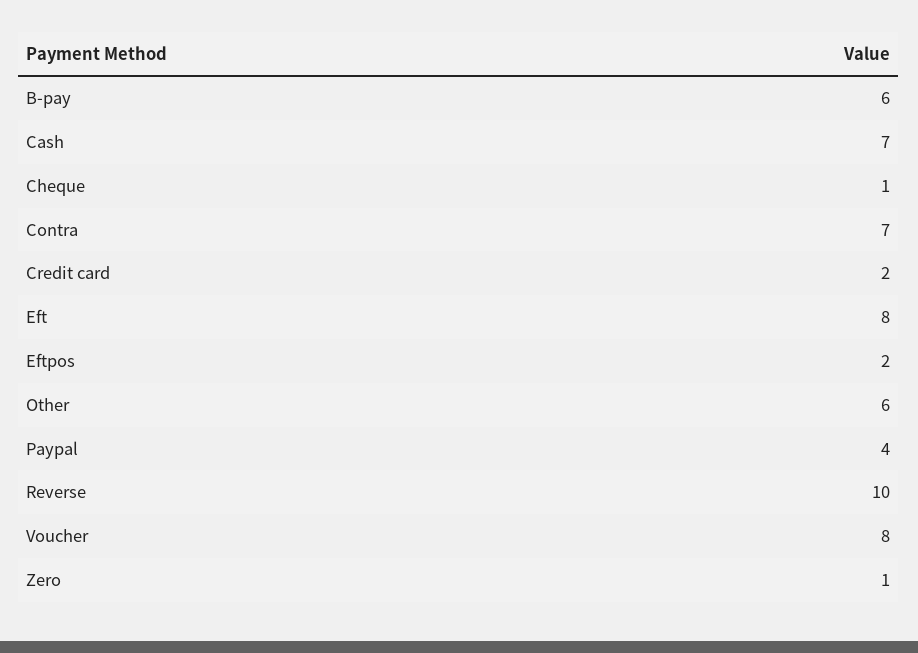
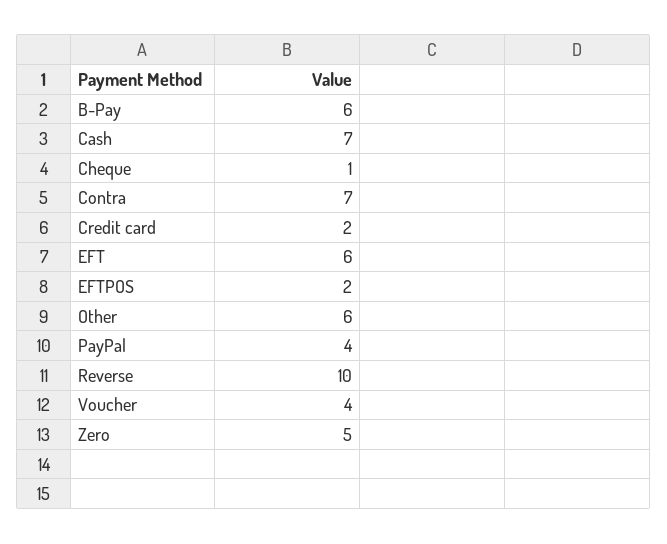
Eft: 8 -> 6
Voucher: 8 -> 4
Zero: 1 -> 5

